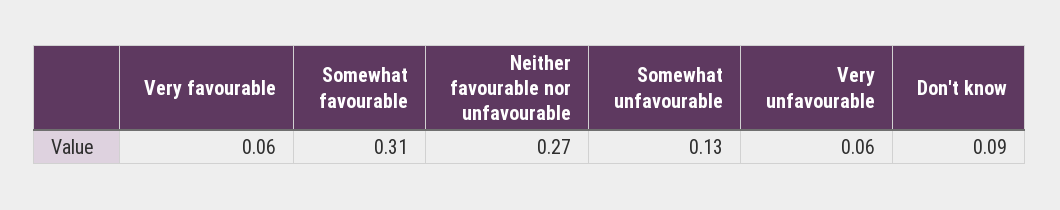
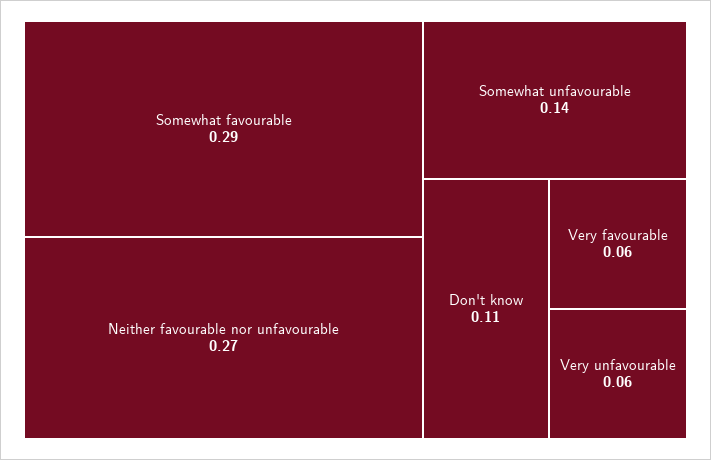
Somewhat favourable: 0.31 -> 0.29
Somewhat unfavourable: 0.13 -> 0.14
Don't know: 0.09 -> 0.11

